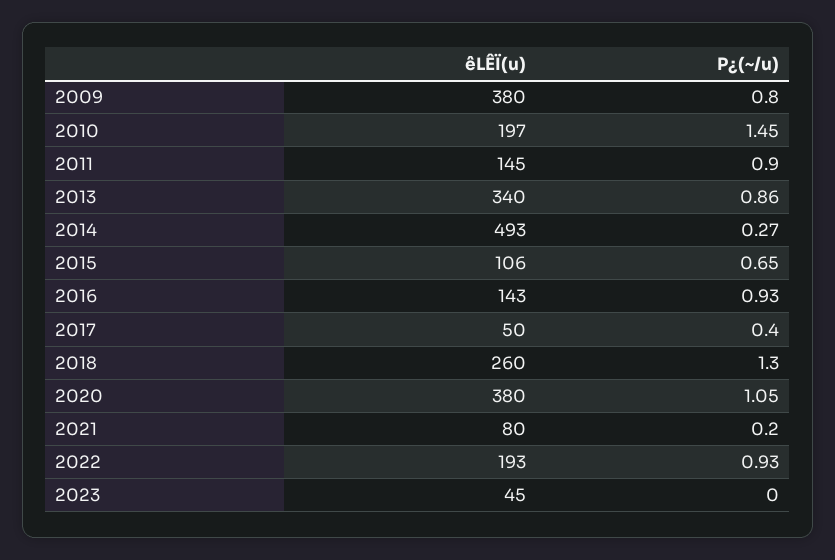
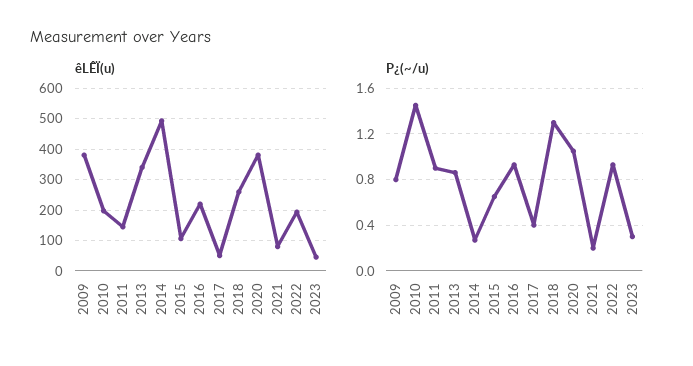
êLÊÏ(u), 2016: 143 -> 220
P¿(~/u), 2023: 0 -> 0.3

